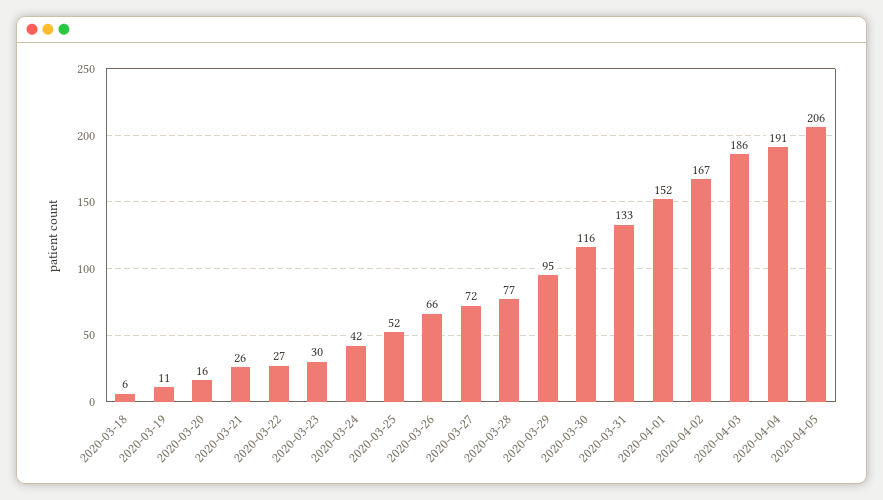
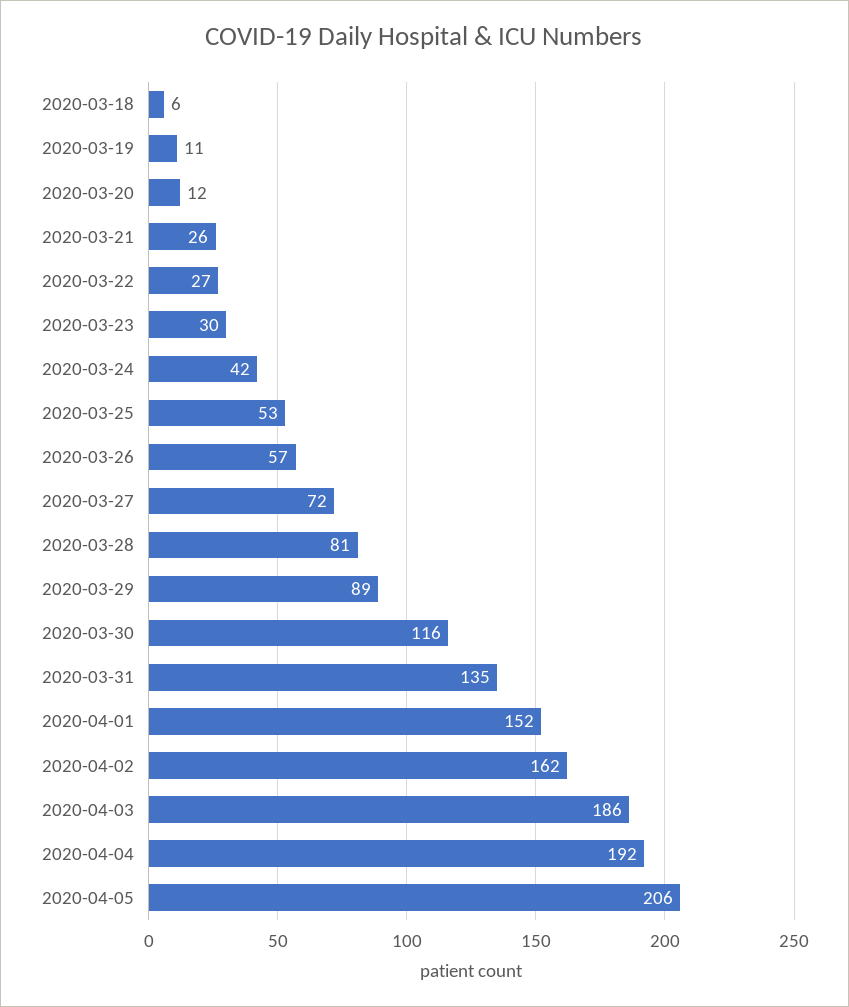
2020-03-20: 16 -> 12
2020-03-25: 52 -> 53
2020-03-26: 66 -> 57
2020-03-28: 77 -> 81
2020-03-29: 95 -> 89
2020-03-31: 133 -> 135
2020-04-02: 167 -> 162
2020-04-04: 191 -> 192

